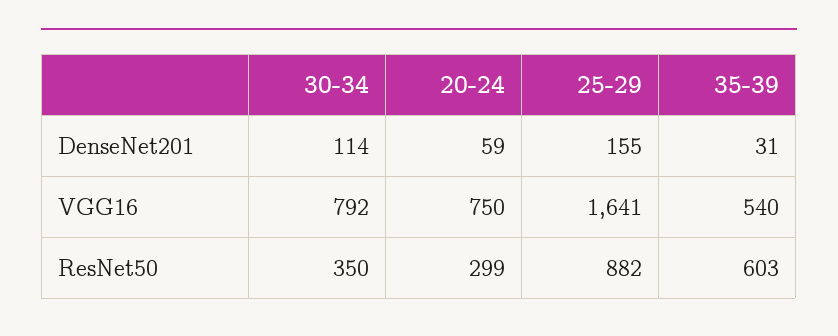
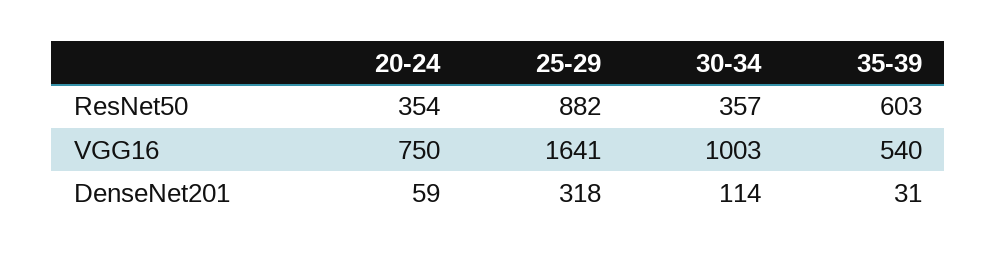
25-29, DenseNet201: 155 -> 318
30-34, VGG16: 792 -> 1003
30-34, ResNet50: 350 -> 357
20-24, ResNet50: 299 -> 354

